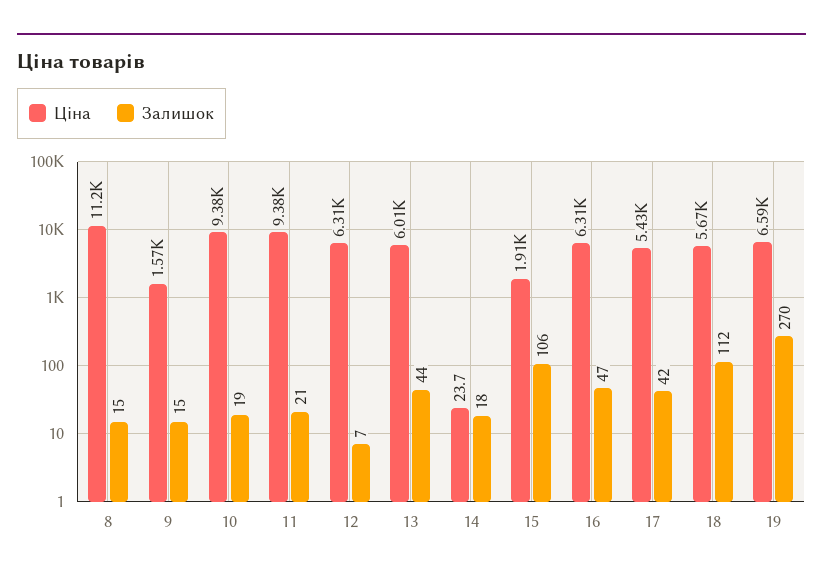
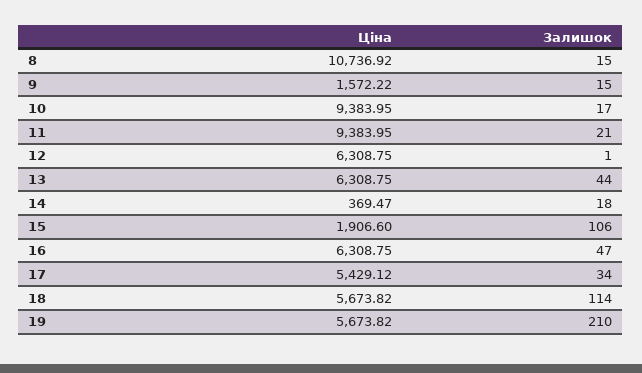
Ціна, 8: 11200 -> 10736.92
Залишок, 10: 19 -> 17
Залишок, 12: 7 -> 1
Ціна, 13: 6010 -> 6308.75
Ціна, 14: 23.7 -> 369.47
Залишок, 17: 42 -> 34
Залишок, 18: 112 -> 114
Ціна, 19: 6590 -> 5673.82
Залишок, 19: 270 -> 210

